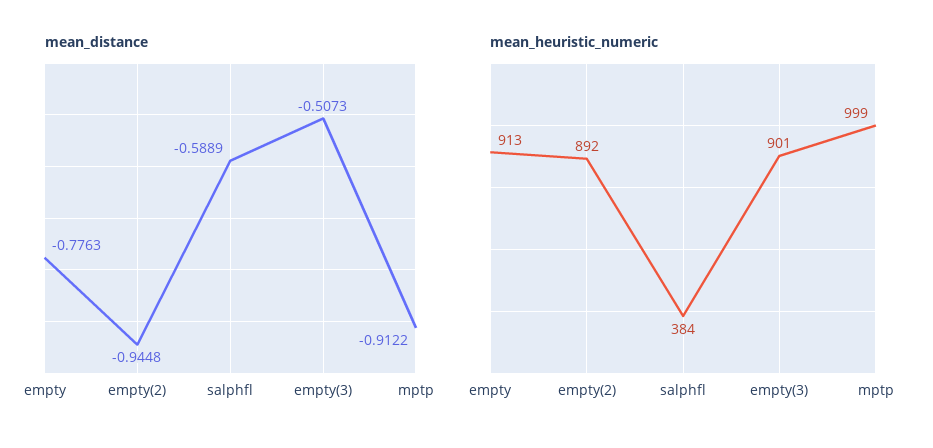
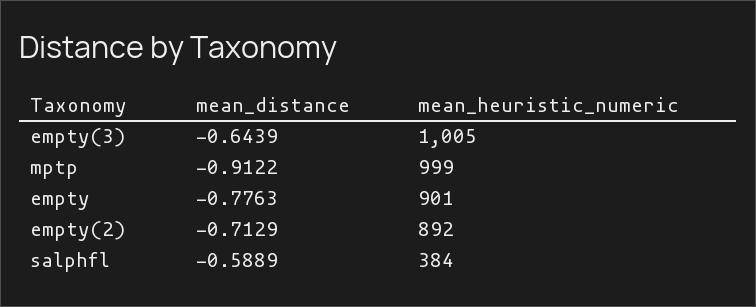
mean_distance, empty(2): -0.9448 -> -0.7129
mean_distance, empty(3): -0.5073 -> -0.6439
mean_heuristic_numeric, empty: 913 -> 901
mean_heuristic_numeric, empty(3): 901 -> 1005

